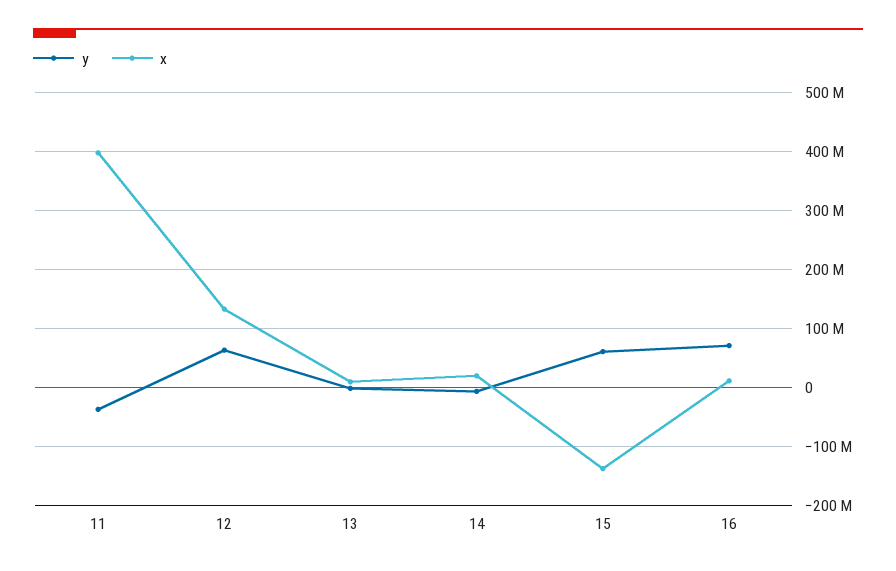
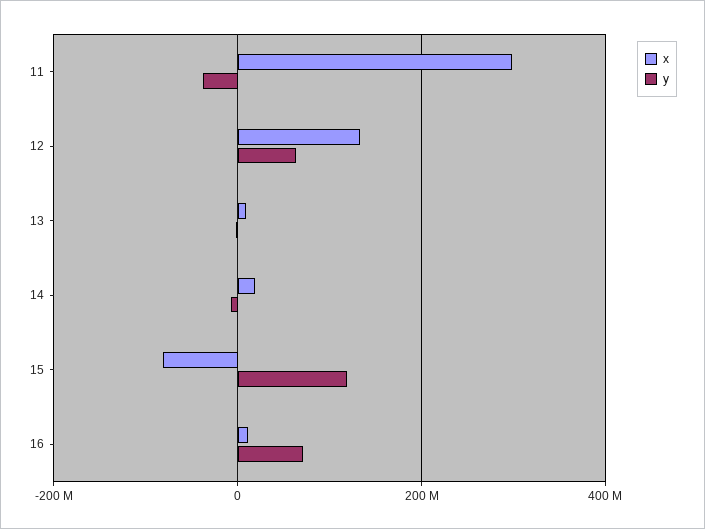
x, 11: 400000000 -> 300000000
y, 15: 60000000 -> 120000000
x, 15: -140000000 -> -80000000

